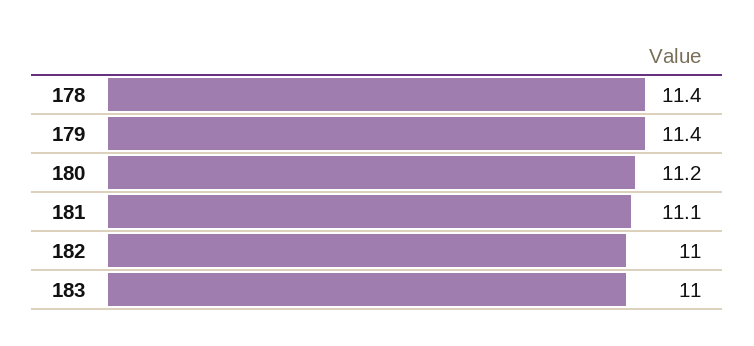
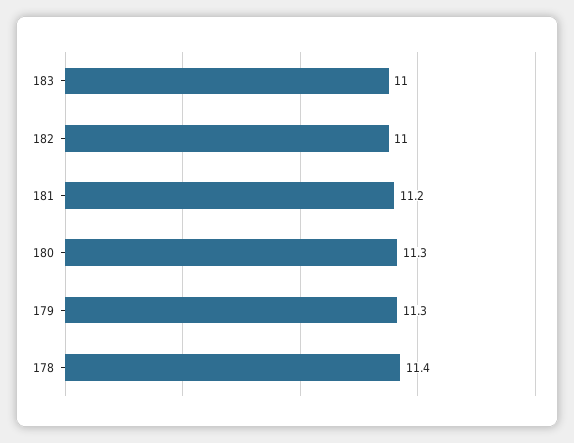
179: 11.4 -> 11.3
180: 11.2 -> 11.3
181: 11.1 -> 11.2

